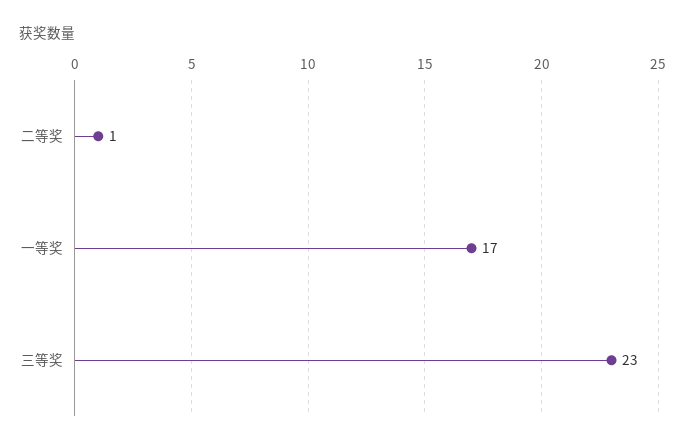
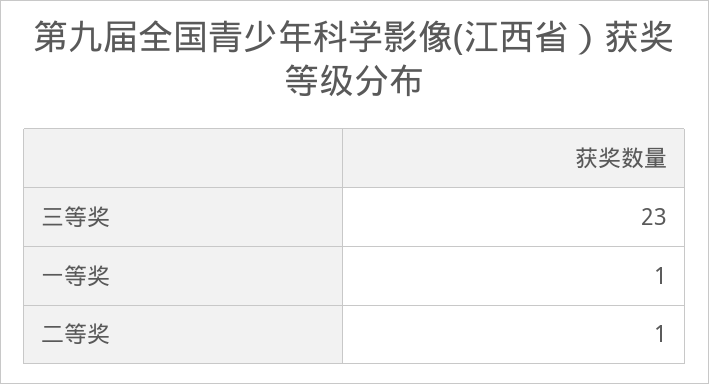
一等奖: 17 -> 1

